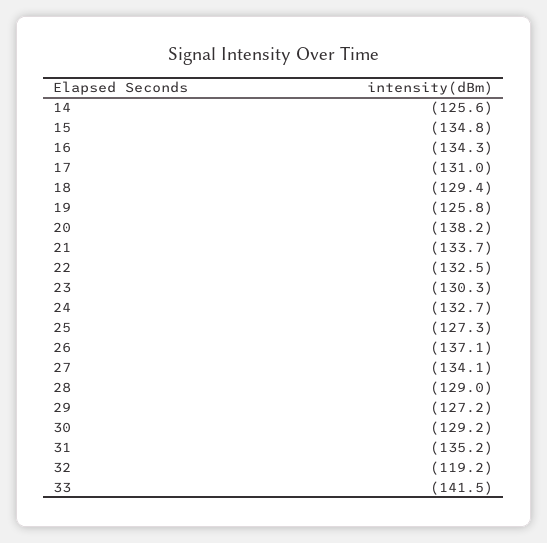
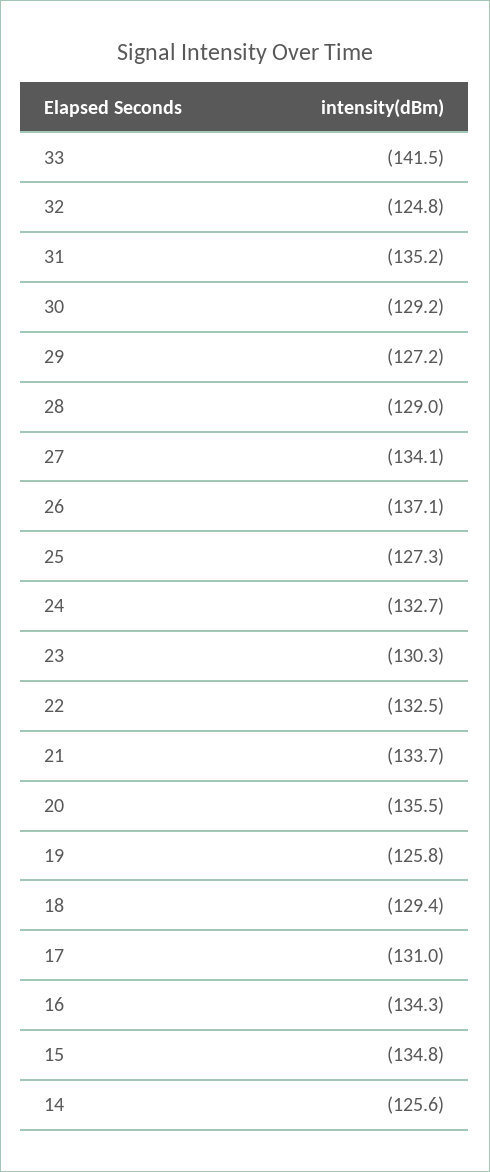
20: -138.2 -> -135.5
32: -119.2 -> -124.8

